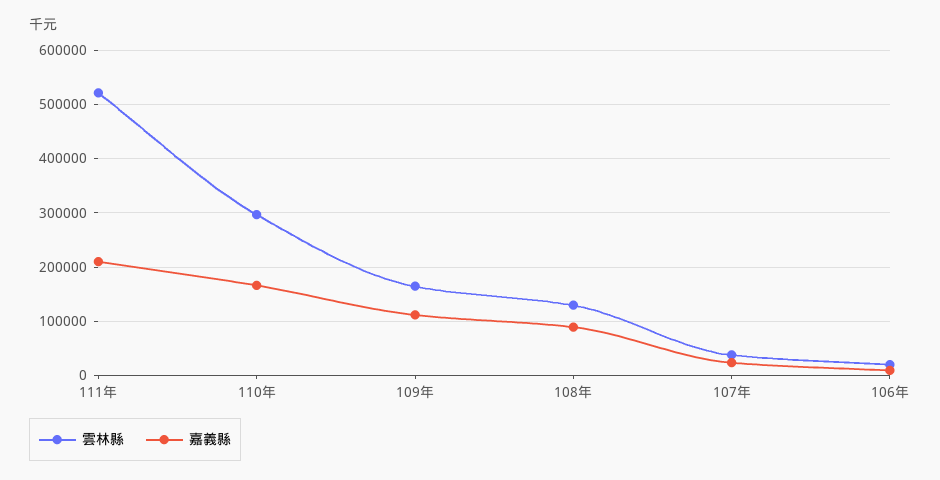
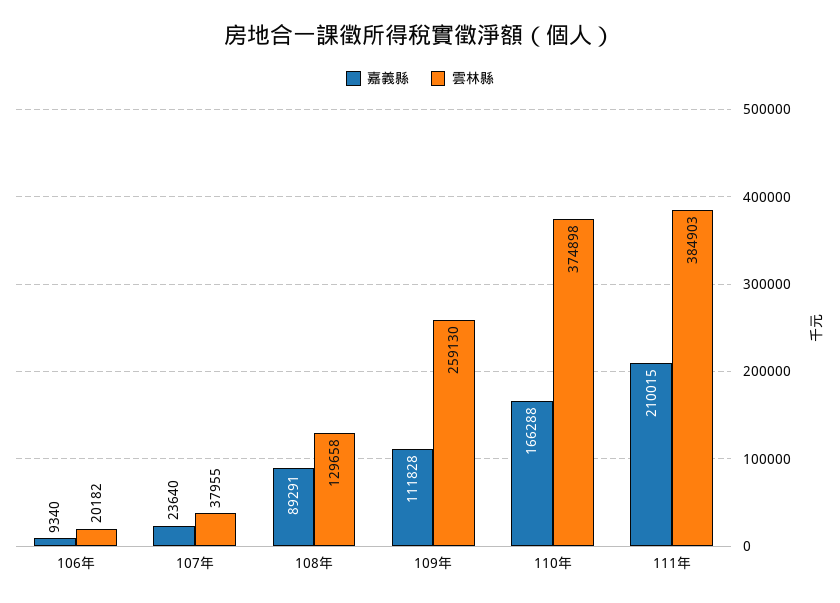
雲林縣, 111年: 520000 -> 384903
雲林縣, 110年: 300000 -> 374898
雲林縣, 109年: 160000 -> 259130

